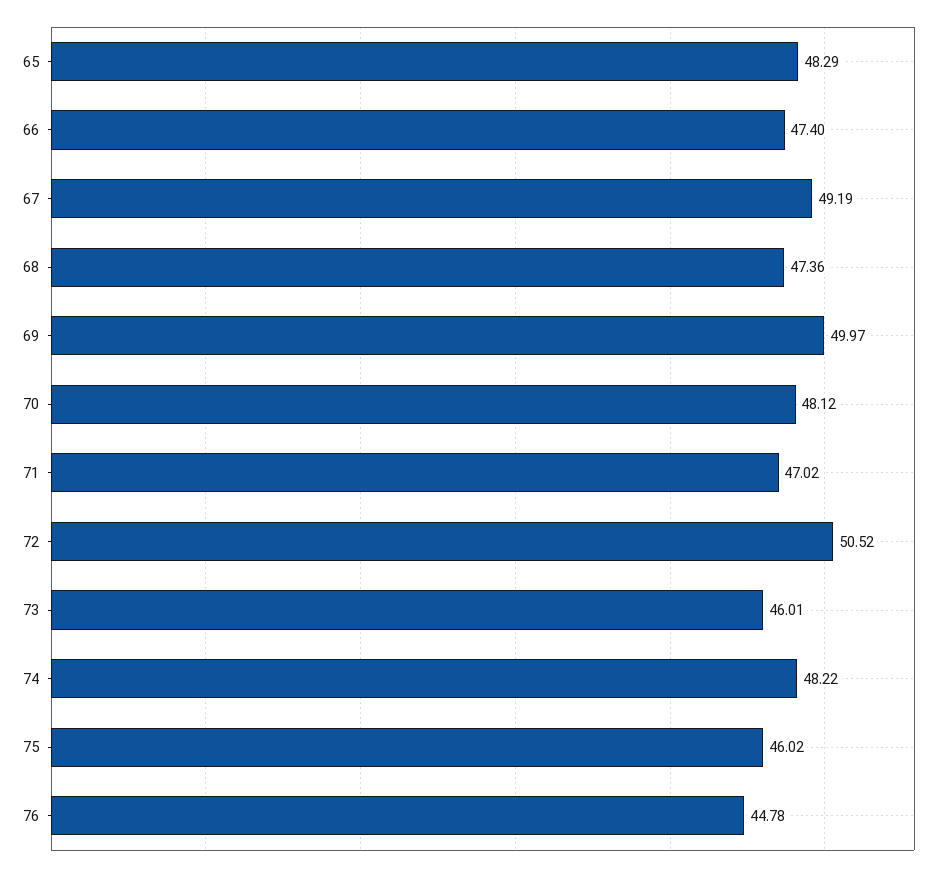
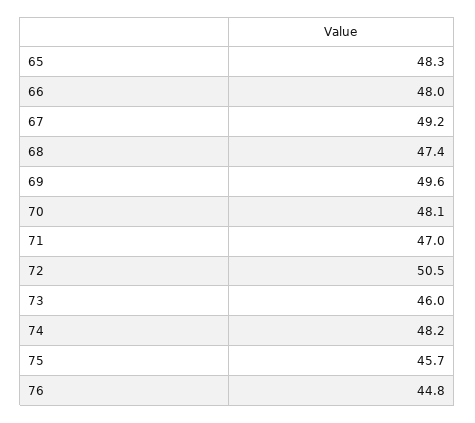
66: 47.4 -> 48
69: 49.97 -> 49.6
75: 46.02 -> 45.7

